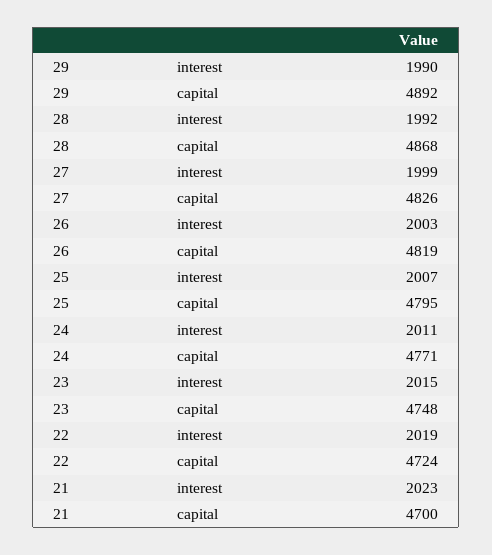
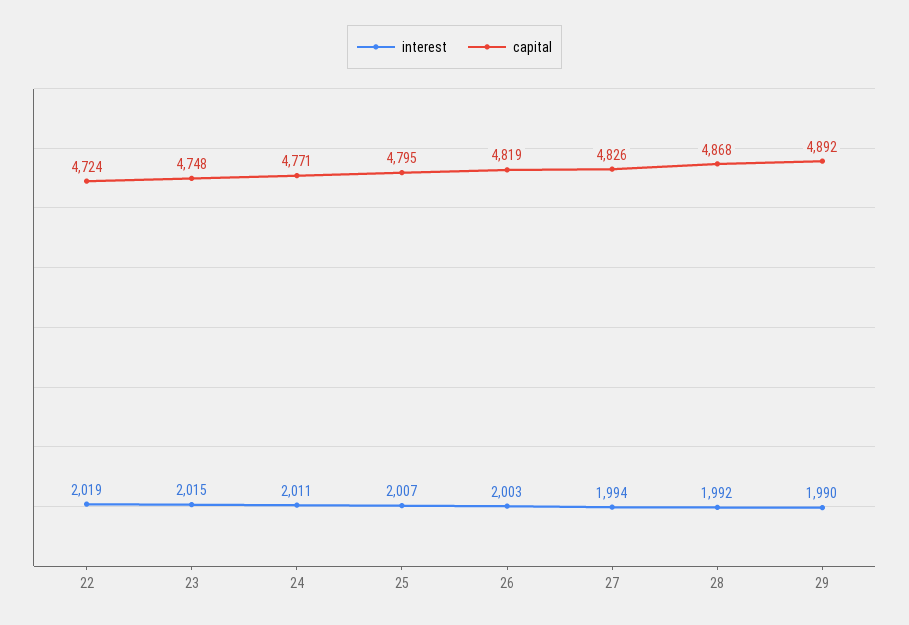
interest, 27: 1999 -> 1994
interest, 21: 2023 -> none
capital, 21: 4700 -> none

